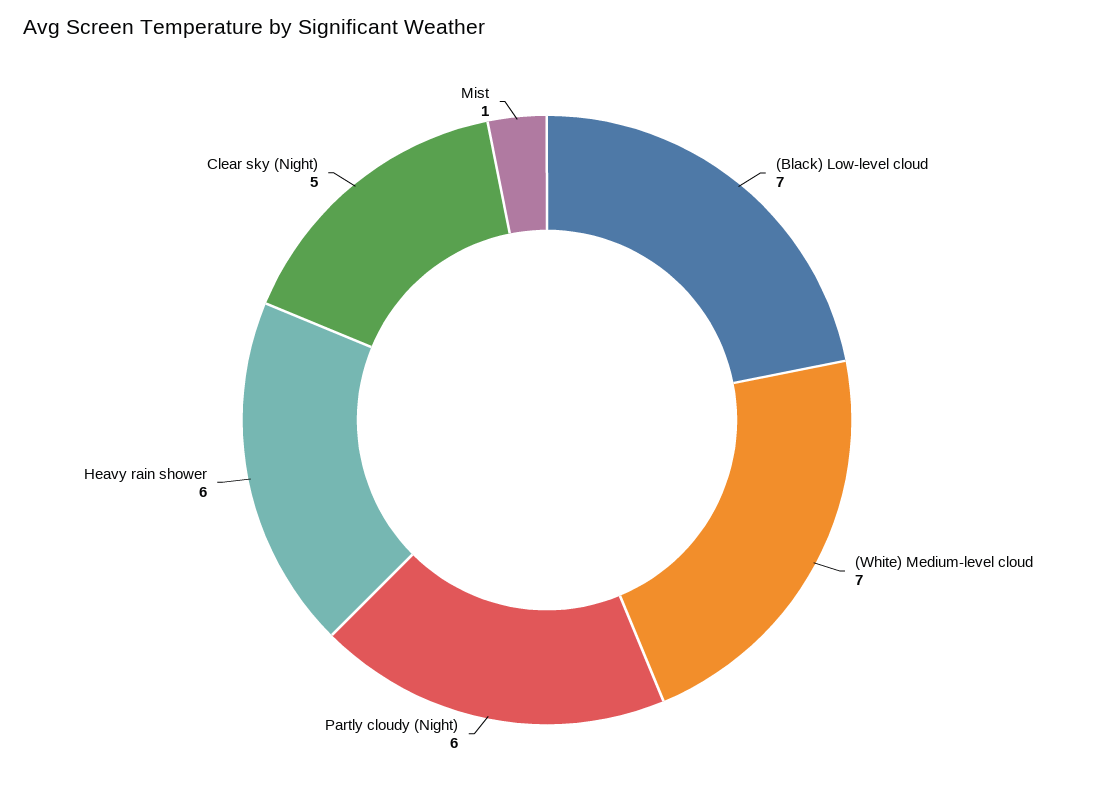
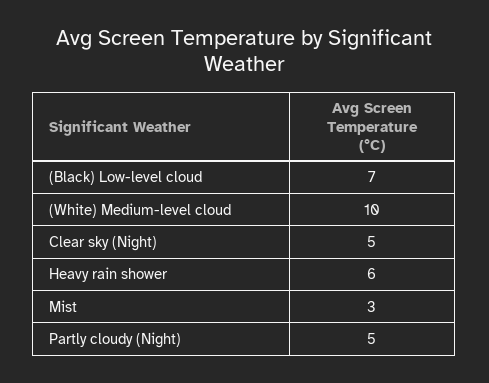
(White) Medium-level cloud: 7 -> 10
Partly cloudy (Night): 6 -> 5
Mist: 1 -> 3

